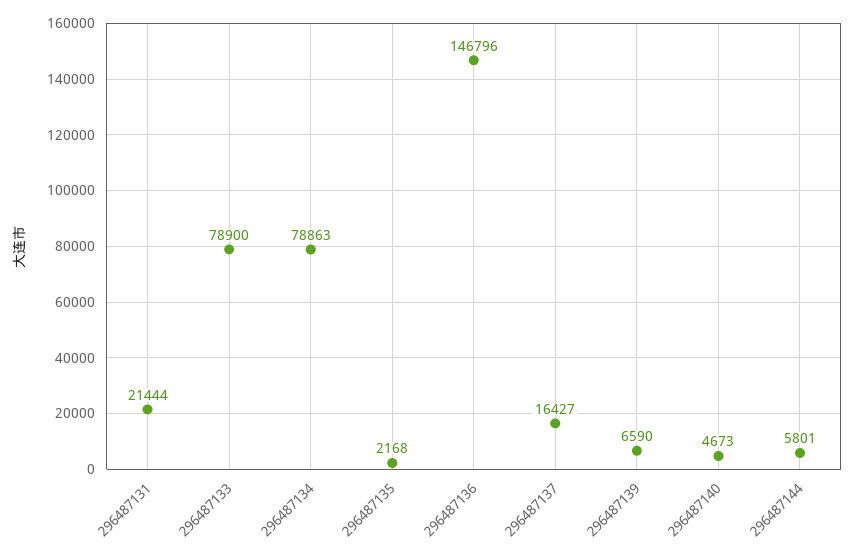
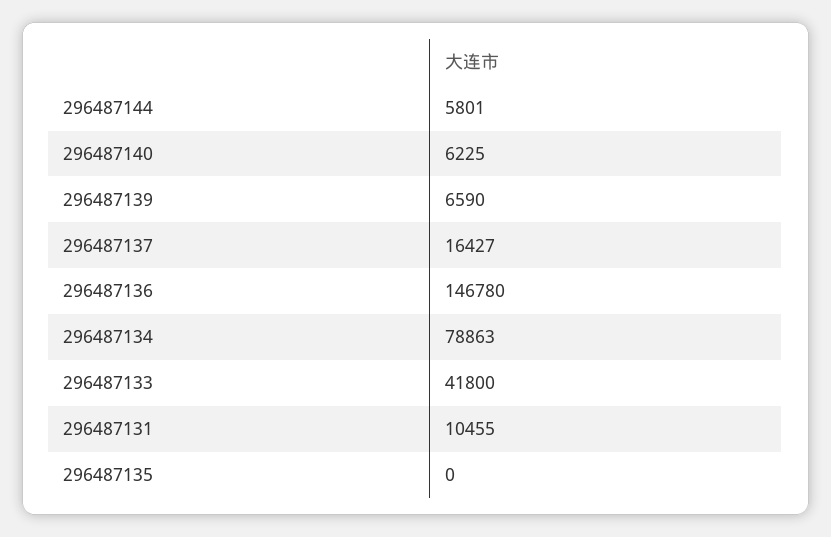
296487131: 21444 -> 10455
296487133: 78900 -> 41800
296487135: 2168 -> 0
296487136: 146796 -> 146780
296487140: 4673 -> 6225

